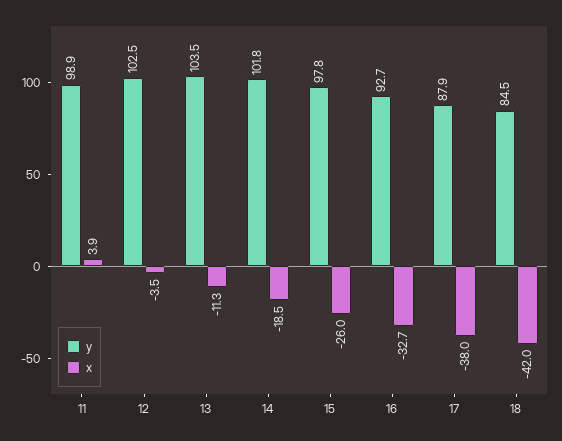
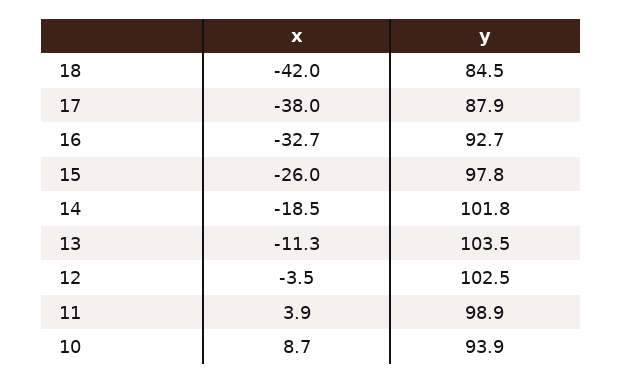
x, 10: none -> 8.7
y, 10: none -> 93.9

